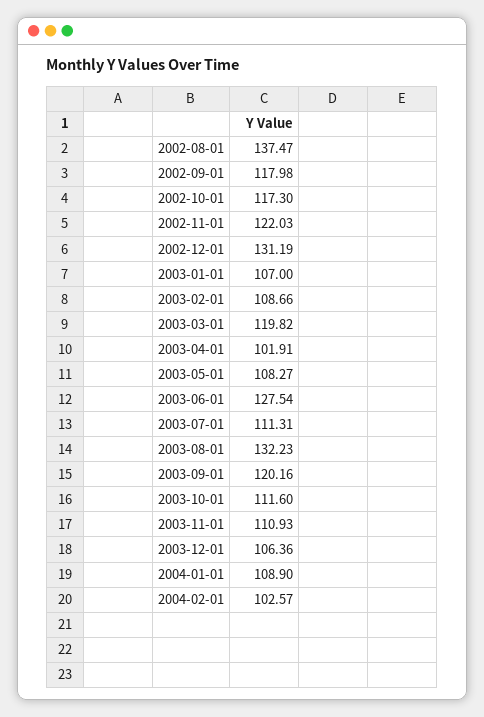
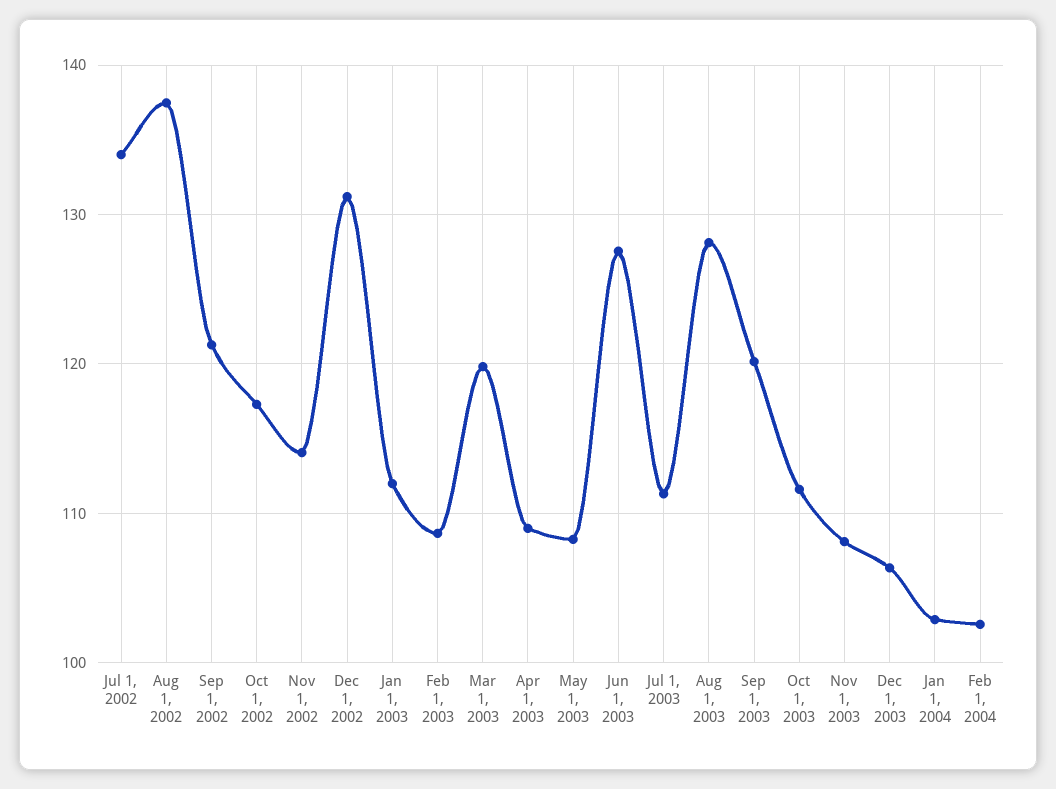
2002-09-01: 117.98 -> 121
2002-11-01: 122.03 -> 114
2003-01-01: 107 -> 112
2003-04-01: 101.91 -> 109
2003-08-01: 132.23 -> 128
2003-11-01: 110.93 -> 108
2004-01-01: 108.9 -> 103
Jul 1, 2002: none -> 134

